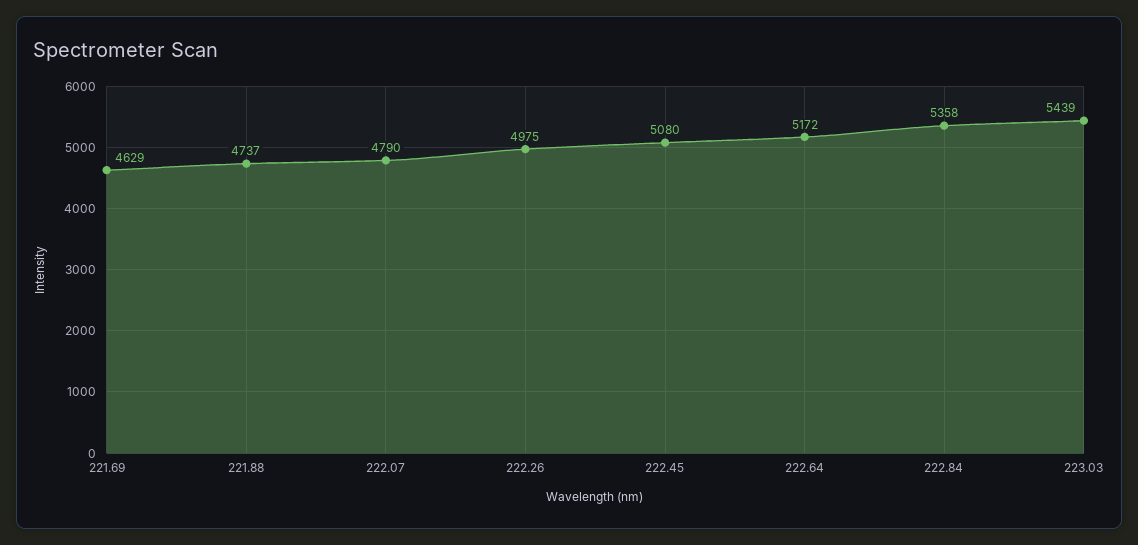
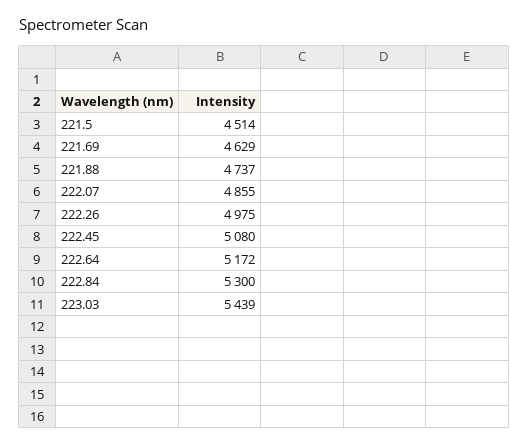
222.07: 4790 -> 4855
222.84: 5358 -> 5300
221.5: none -> 4514

